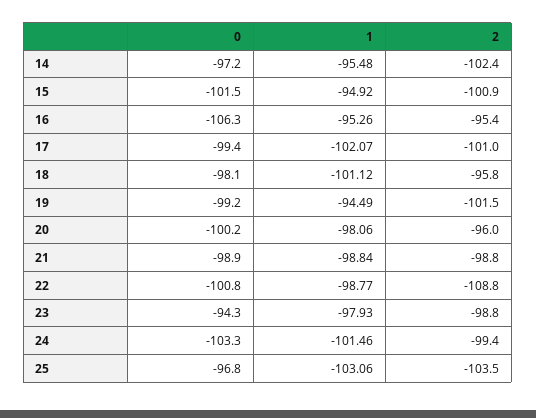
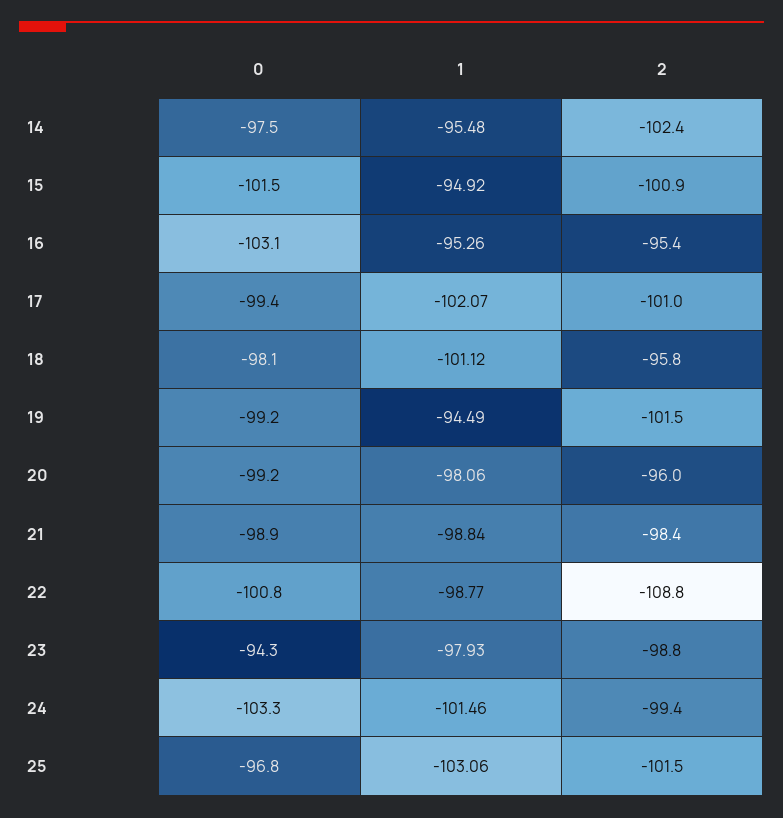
0, 14: -97.2 -> -97.5
0, 16: -106.3 -> -103.1
0, 20: -100.2 -> -99.2
2, 21: -98.8 -> -98.4
2, 25: -103.5 -> -101.5

